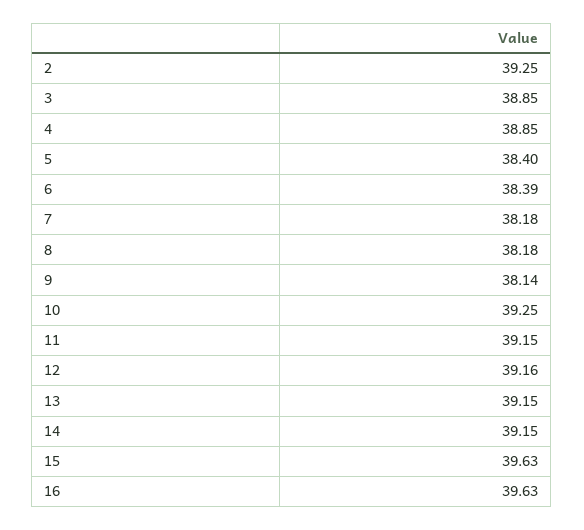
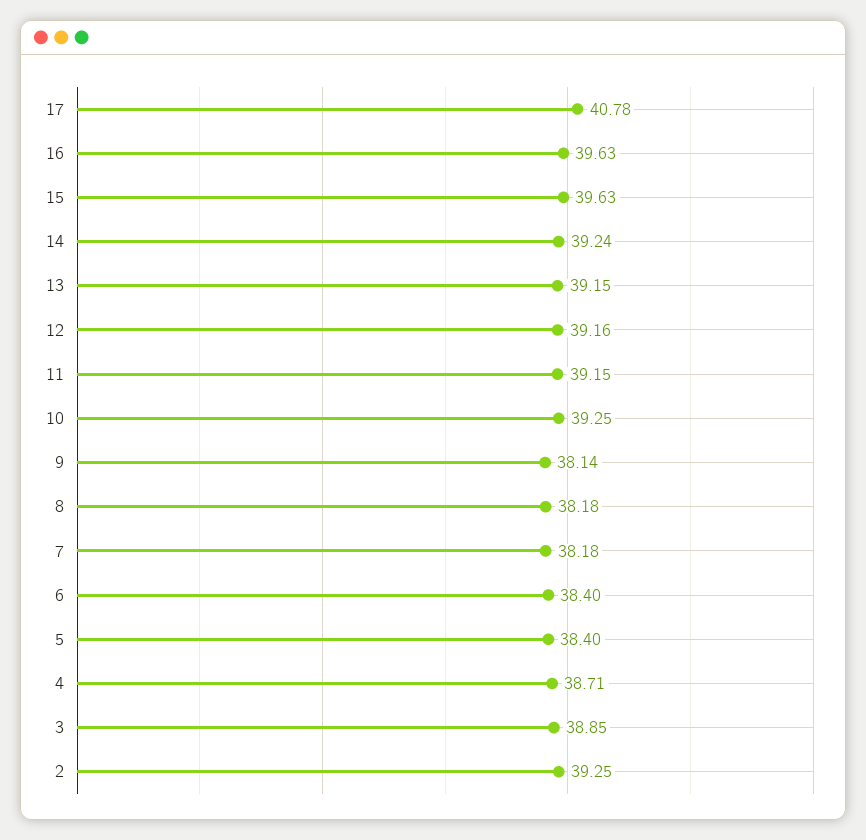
4: 38.85 -> 38.71
6: 38.39 -> 38.4
14: 39.15 -> 39.24
17: none -> 40.78

